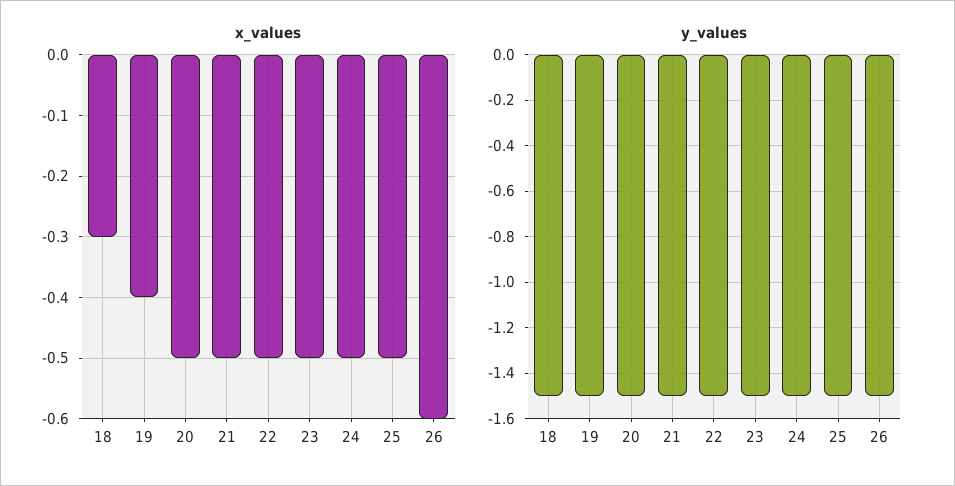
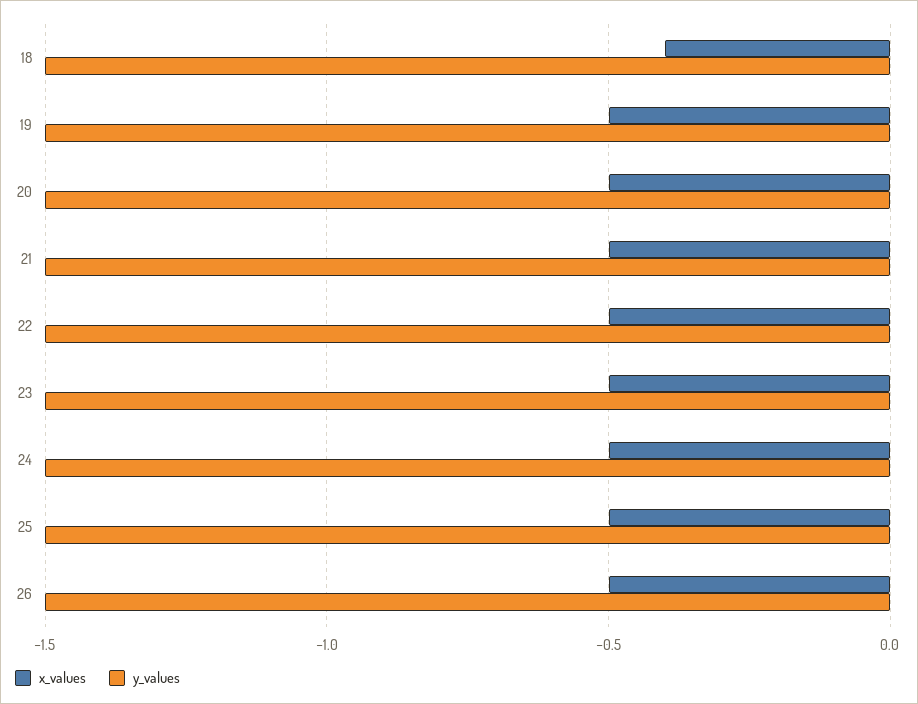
x_values, 18: -0.3 -> -0.4
x_values, 19: -0.4 -> -0.5
x_values, 26: -0.6 -> -0.5

